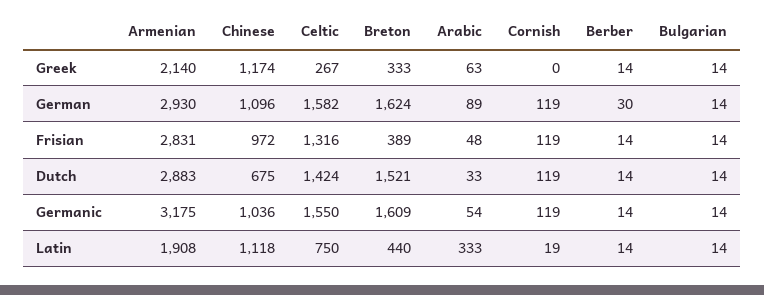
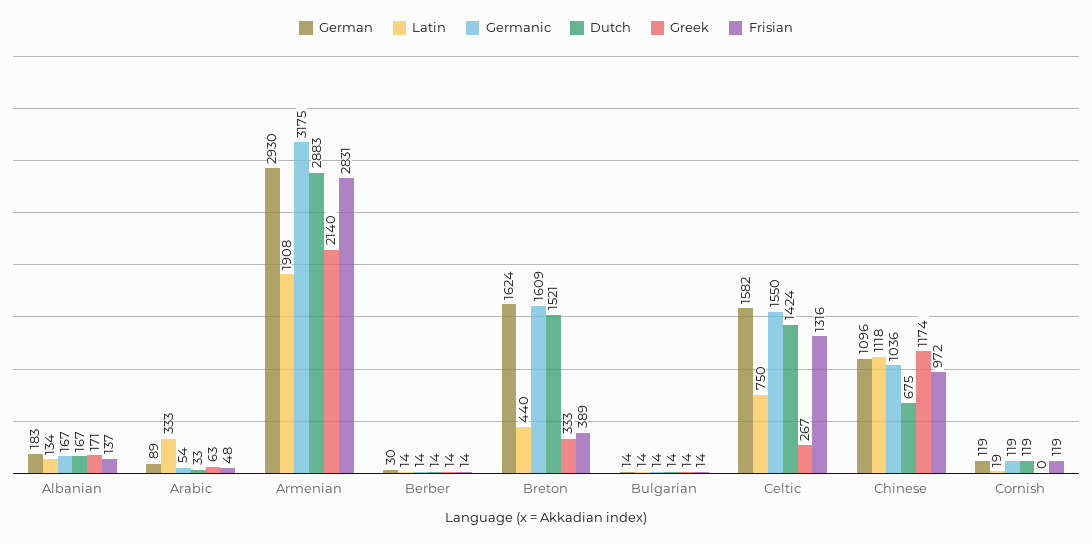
German, Albanian: none -> 183
Latin, Albanian: none -> 134
Germanic, Albanian: none -> 167
Dutch, Albanian: none -> 167
Greek, Albanian: none -> 171
Frisian, Albanian: none -> 137

